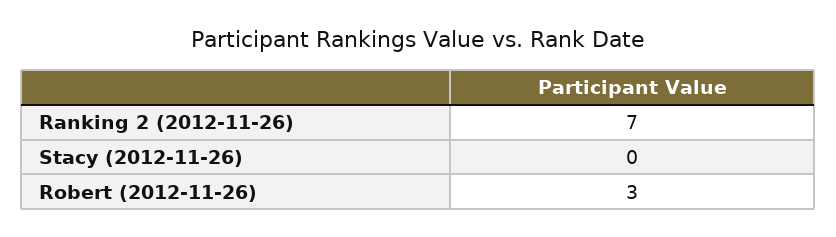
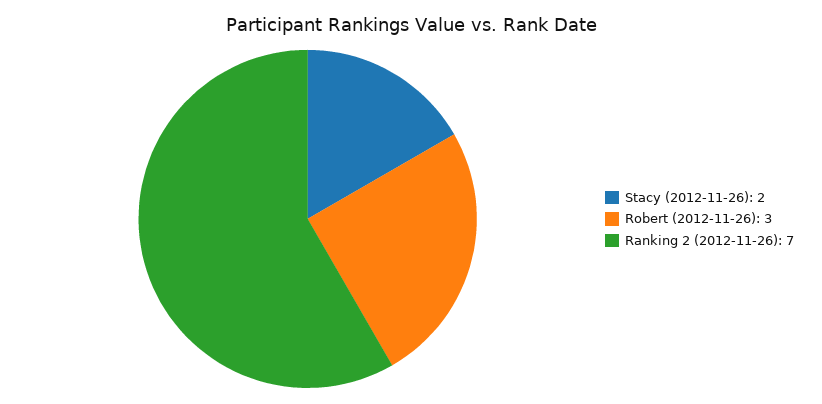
Stacy (2012-11-26): 0 -> 2

